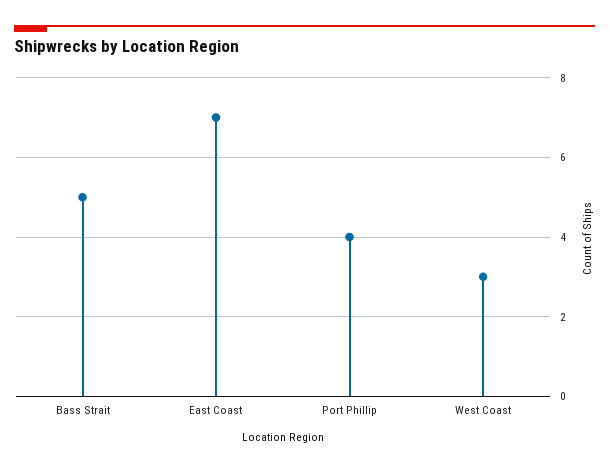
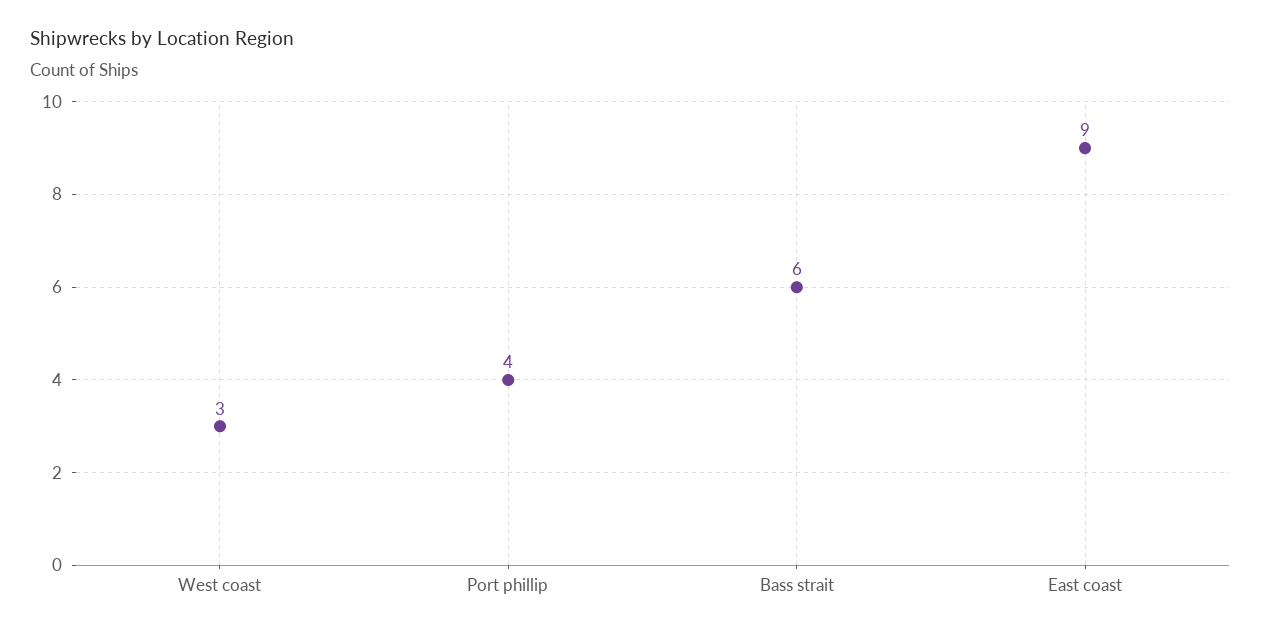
Bass Strait: 5 -> 6
East Coast: 7 -> 9

